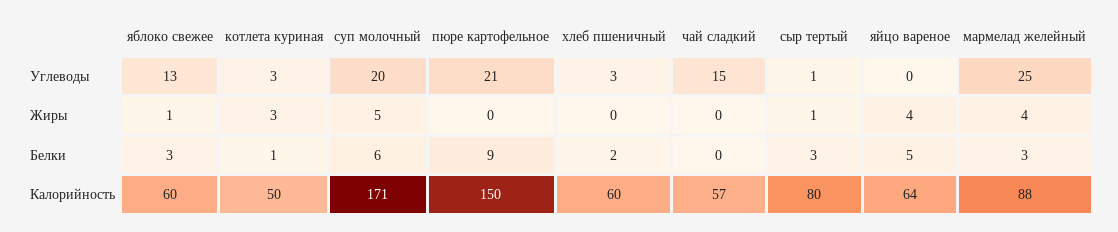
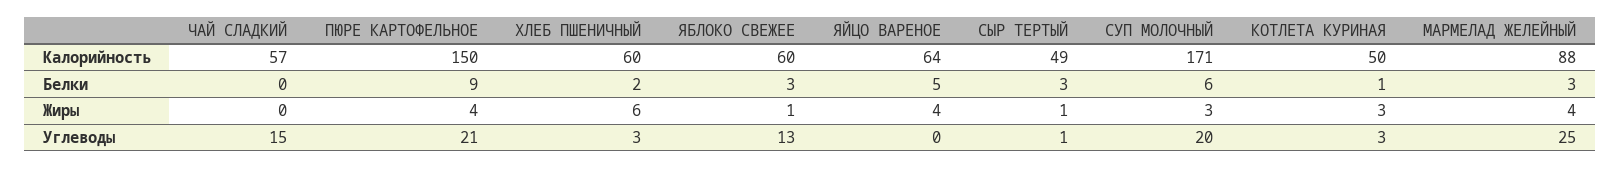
суп молочный, Жиры: 5 -> 3
пюре картофельное, Жиры: 0 -> 4
хлеб пшеничный, Жиры: 0 -> 6
сыр тертый, Калорийность: 80 -> 49

